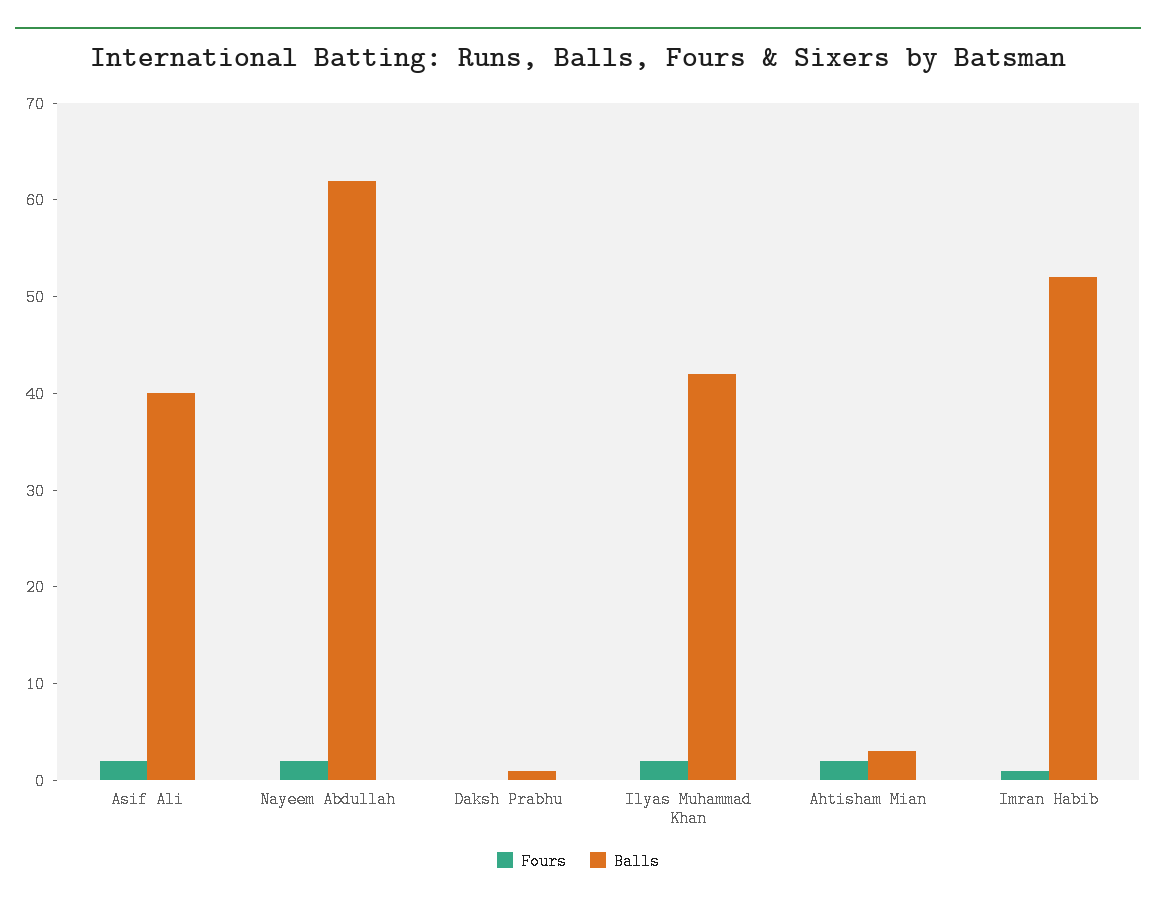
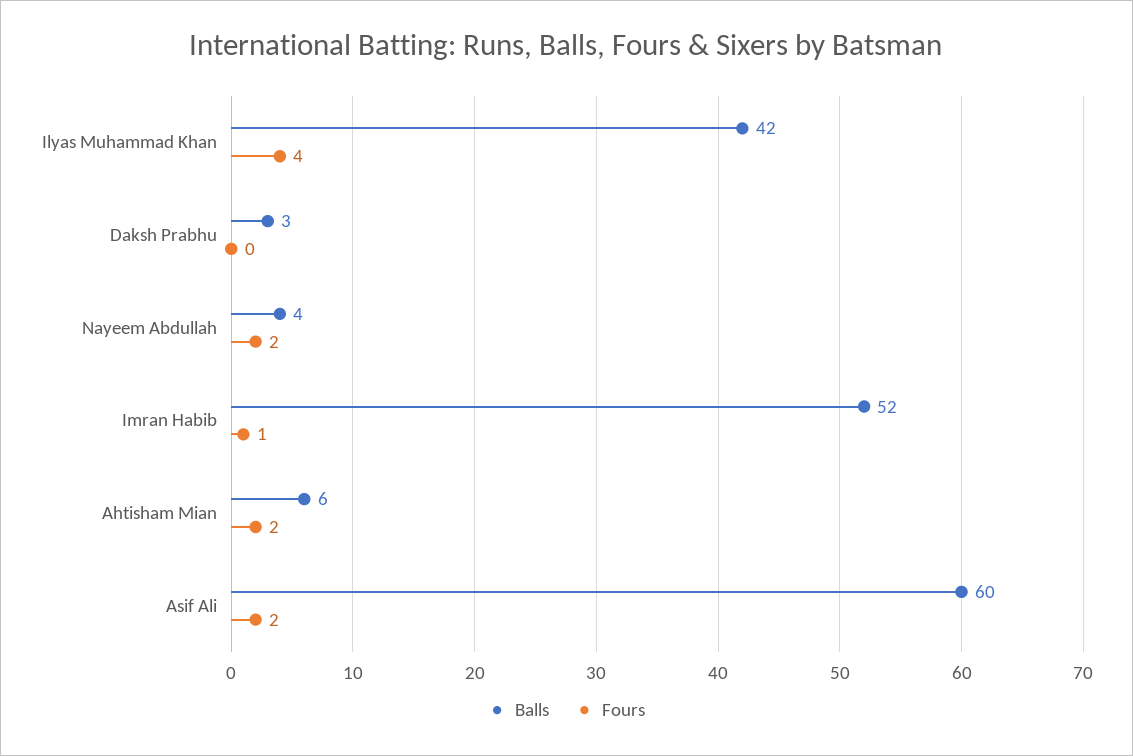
Balls, Asif Ali: 40 -> 60
Balls, Nayeem Abdullah: 62 -> 4
Balls, Daksh Prabhu: 1 -> 3
Fours, Ilyas Muhammad Khan: 2 -> 4
Balls, Ahtisham Mian: 3 -> 6

